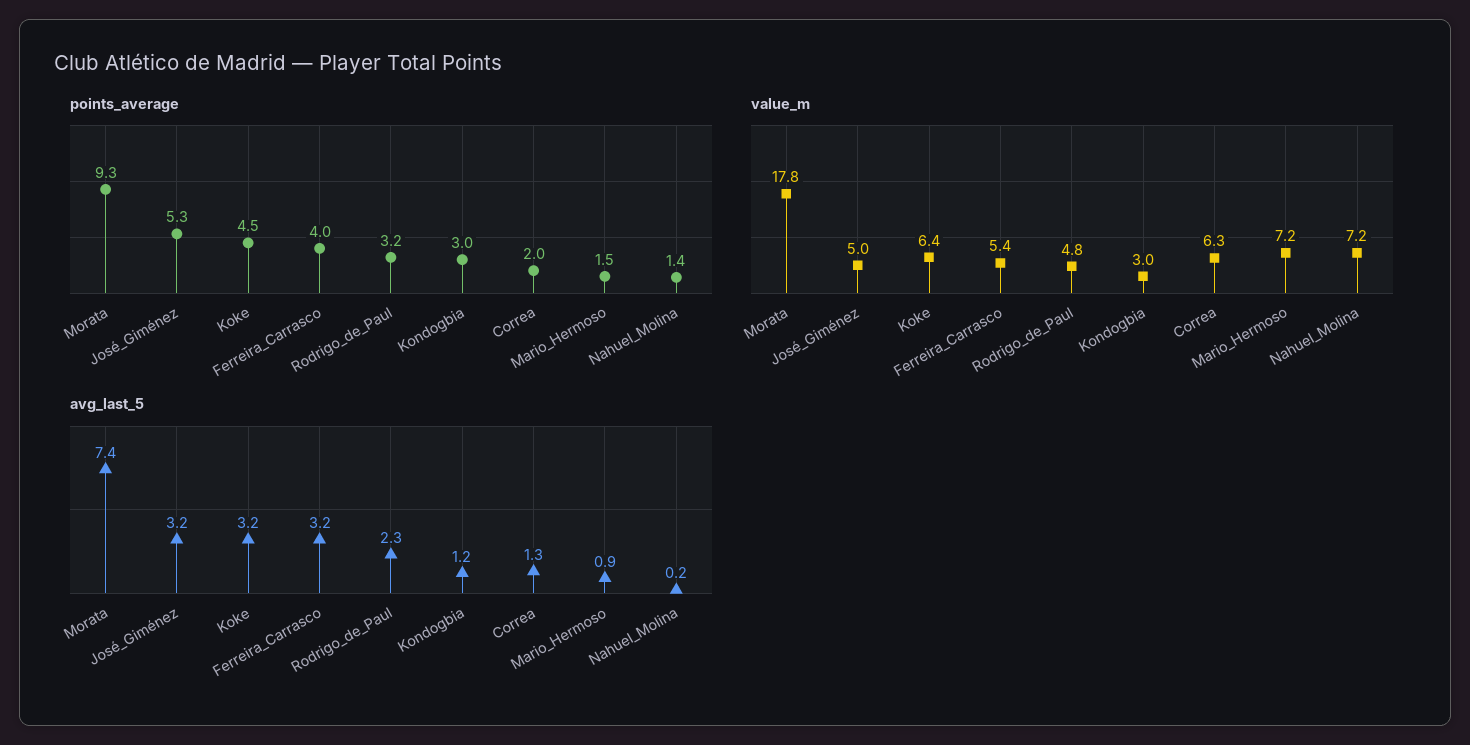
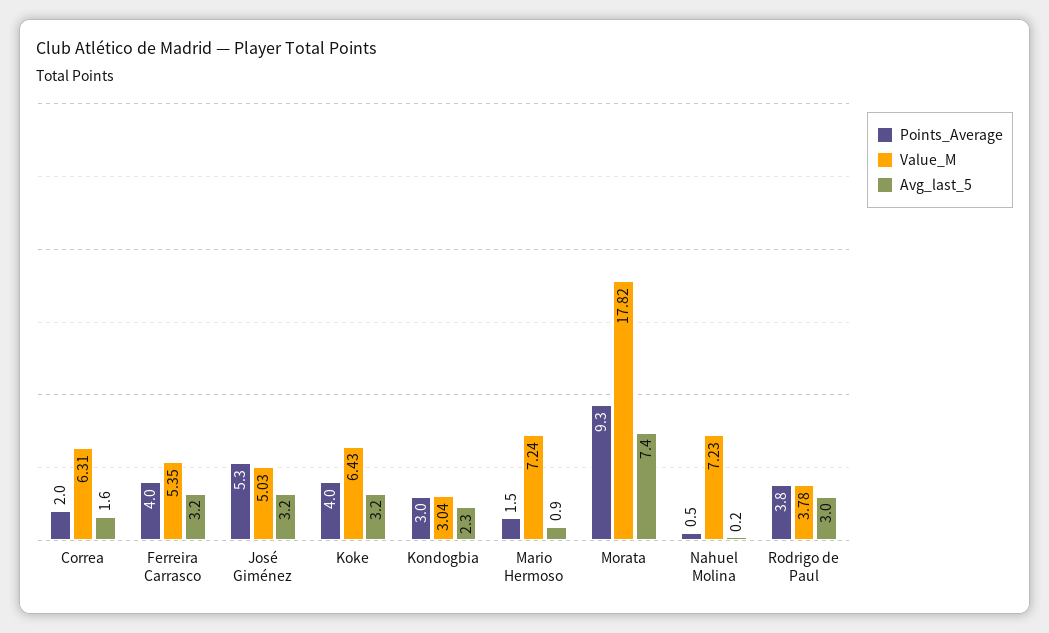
points_average, Koke: 4.5 -> 4
points_average, Rodrigo_de_Paul: 3.2 -> 3.8
points_average, Nahuel_Molina: 1.4 -> 0.5
value_m, Rodrigo_de_Paul: 4.8 -> 3.78
avg_last_5, Rodrigo_de_Paul: 2.3 -> 3
avg_last_5, Kondogbia: 1.2 -> 2.3
avg_last_5, Correa: 1.3 -> 1.6

